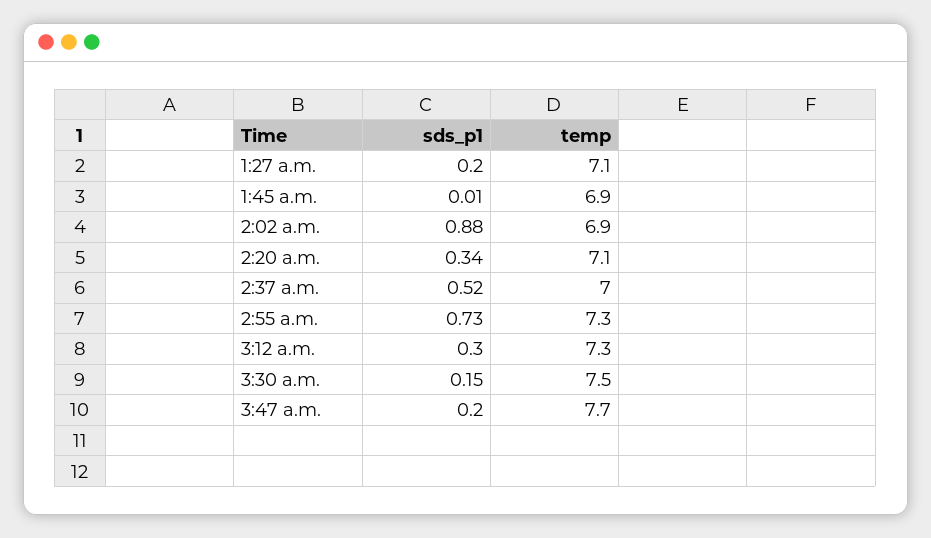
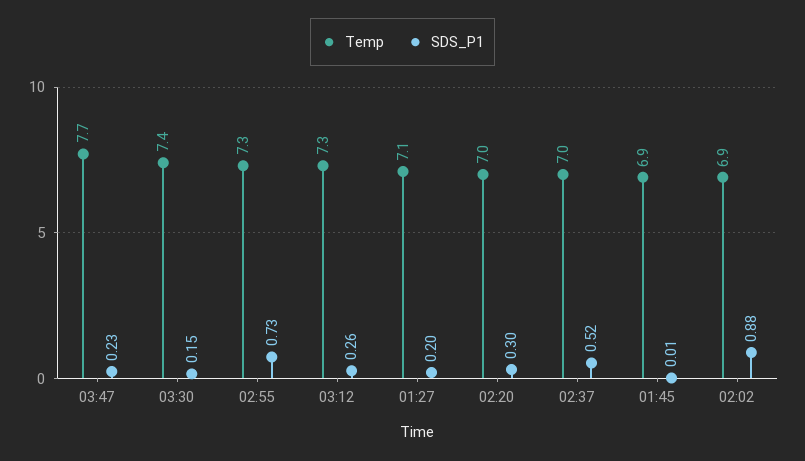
sds_p1, 2:20 a.m.: 0.34 -> 0.3
temp, 2:20 a.m.: 7.1 -> 7
sds_p1, 3:12 a.m.: 0.3 -> 0.26
temp, 3:30 a.m.: 7.5 -> 7.4
sds_p1, 3:47 a.m.: 0.2 -> 0.23

